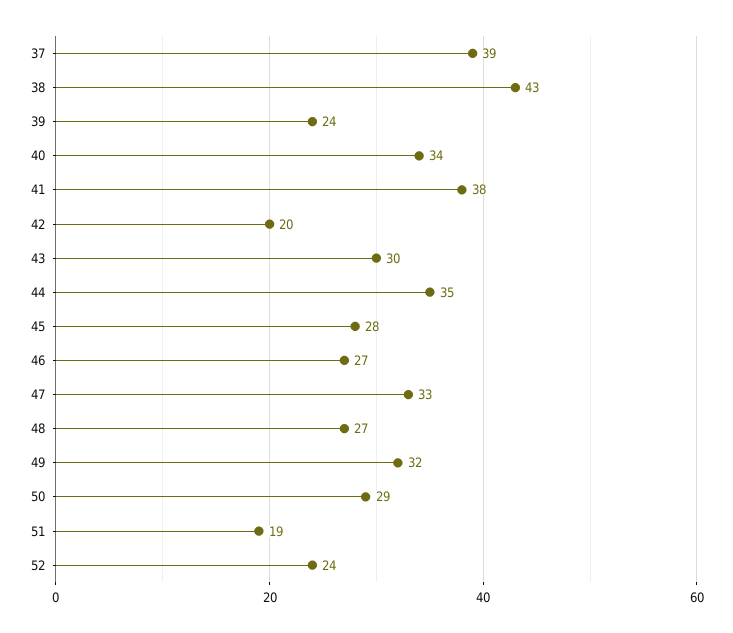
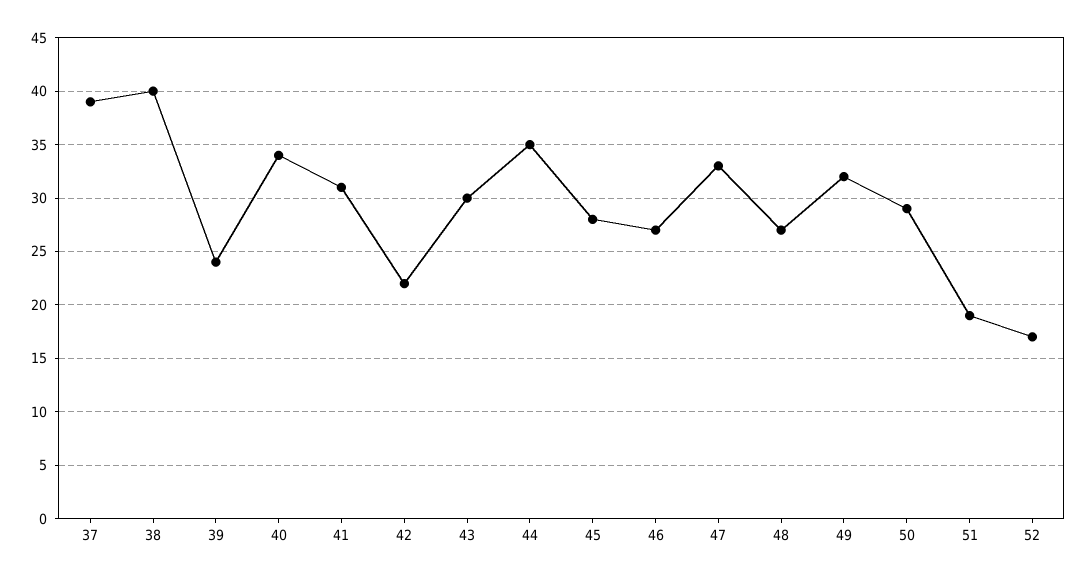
38: 43 -> 40
41: 38 -> 31
42: 20 -> 22
52: 24 -> 17

